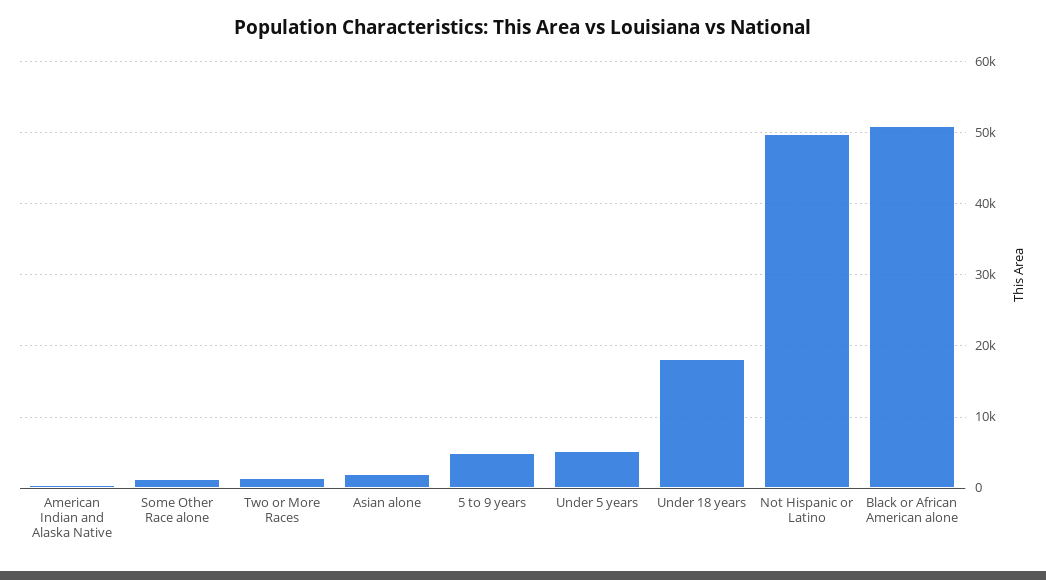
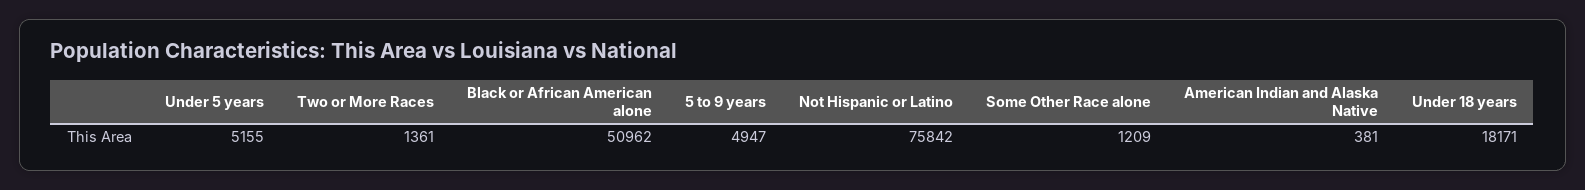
Asian alone: 2000 -> none
Not Hispanic or Latino: 50000 -> 75842

